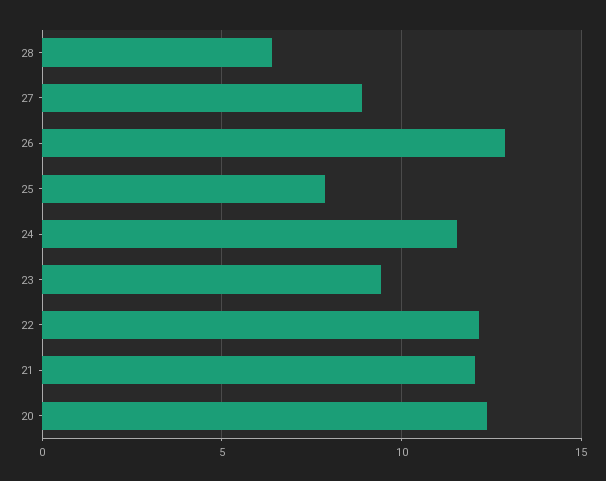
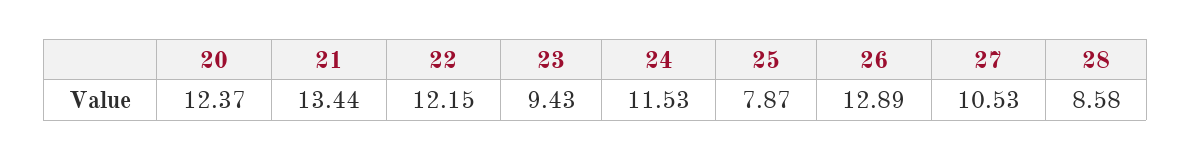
28: 6.5 -> 8.58
27: 9 -> 10.53
21: 12 -> 13.44

